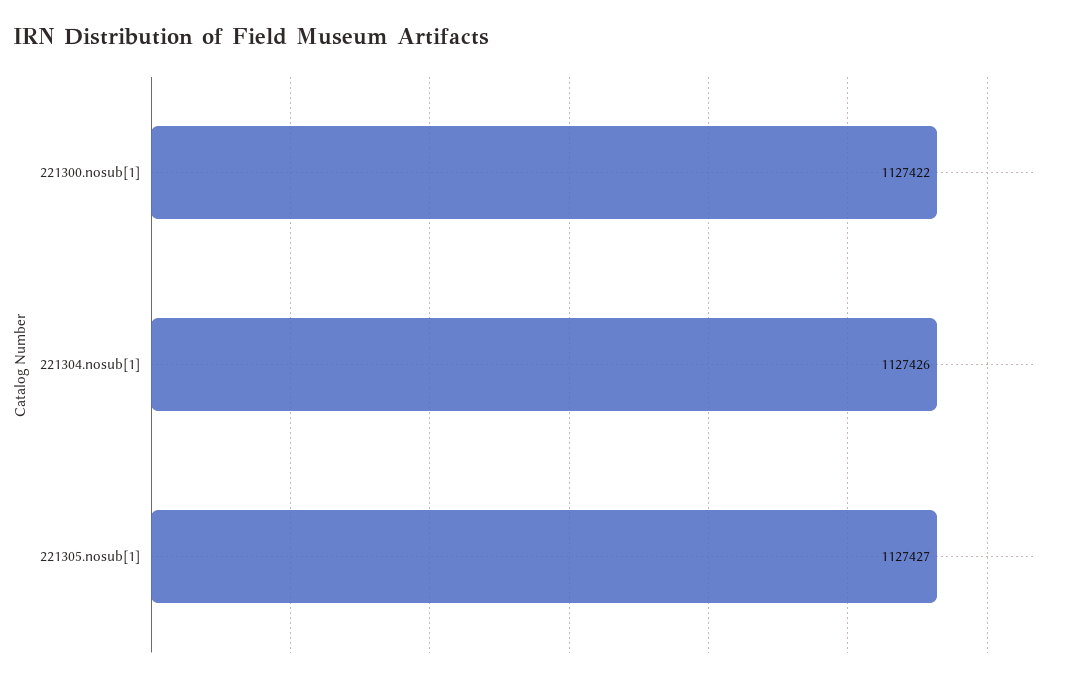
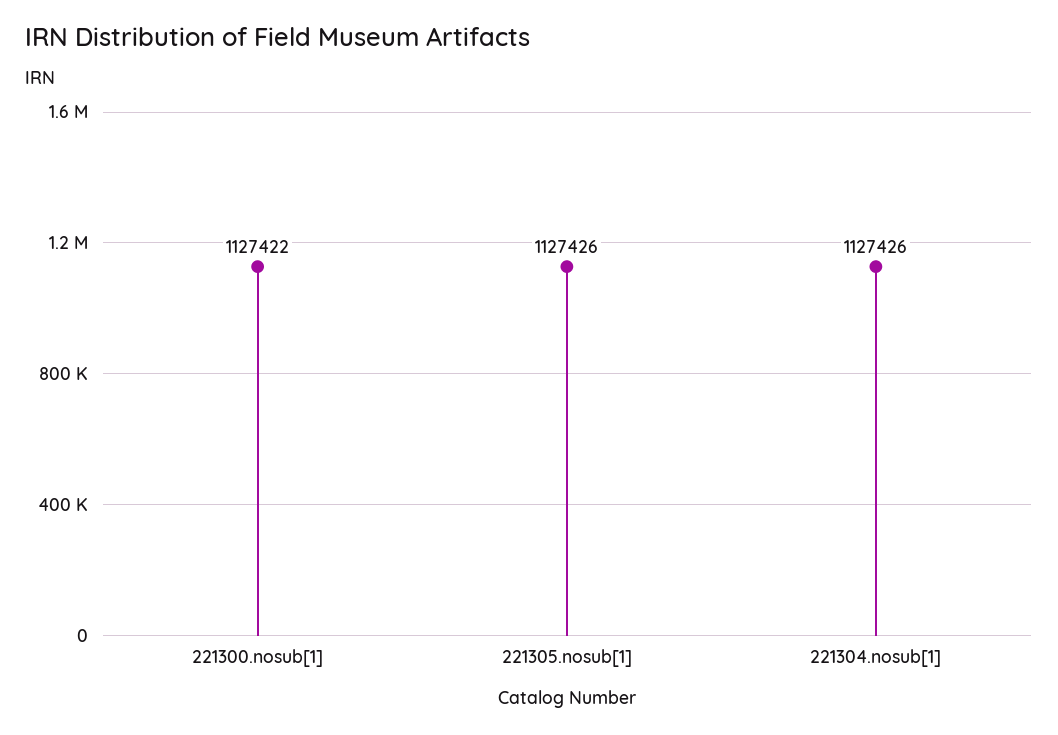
221305.nosub[1]: 1127427 -> 1127426

